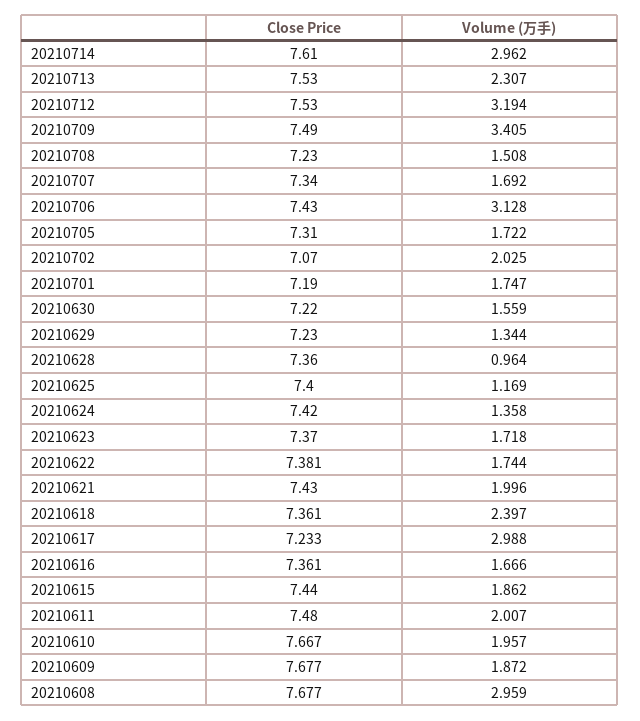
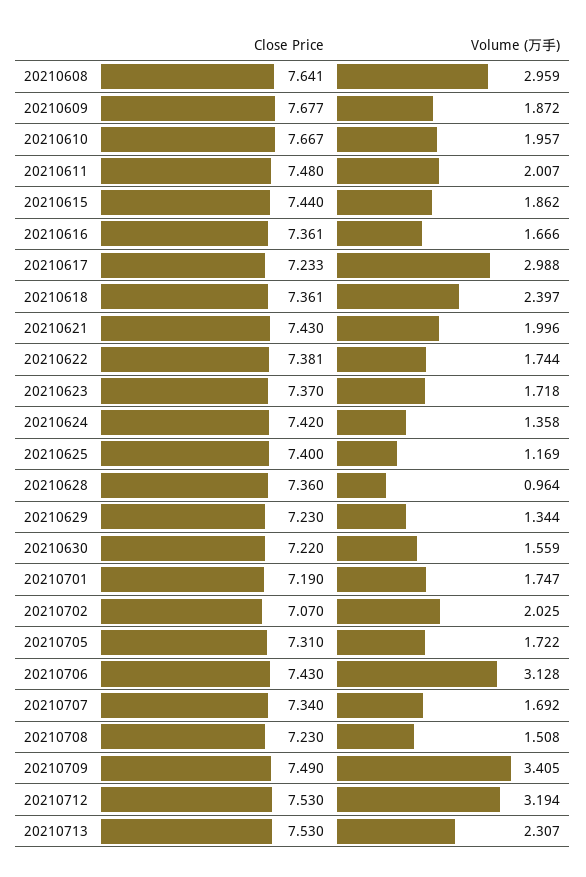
Close Price, 20210714: 7.61 -> none
Volume (万手), 20210714: 2.962 -> none
Close Price, 20210608: 7.677 -> 7.641

